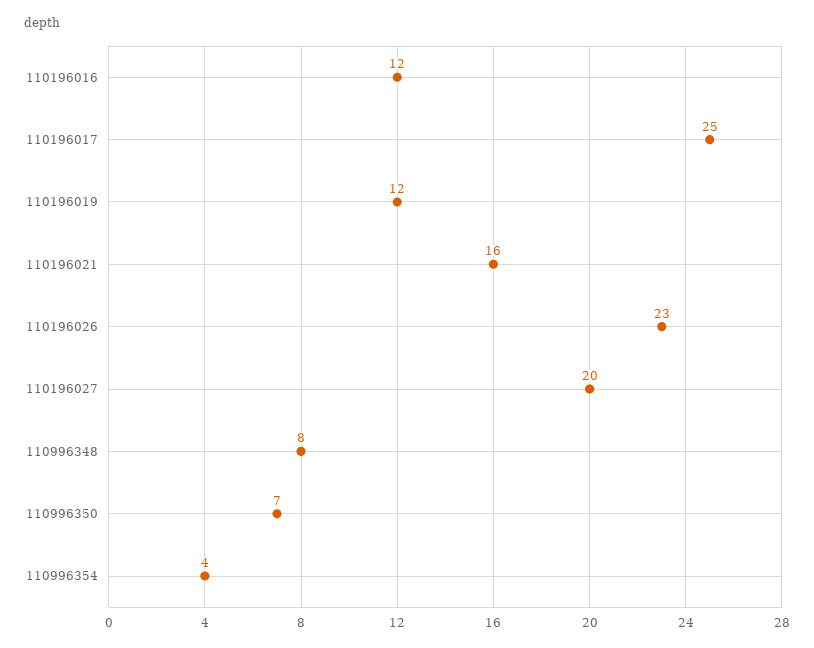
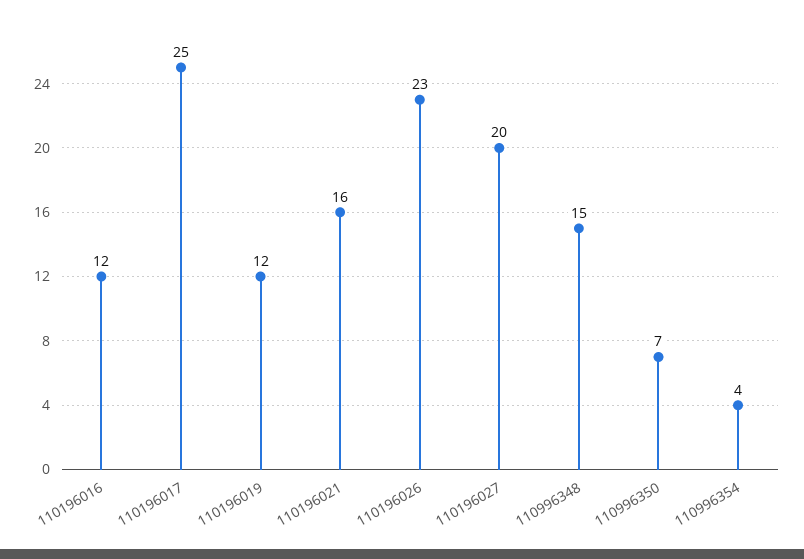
110996348: 8 -> 15

